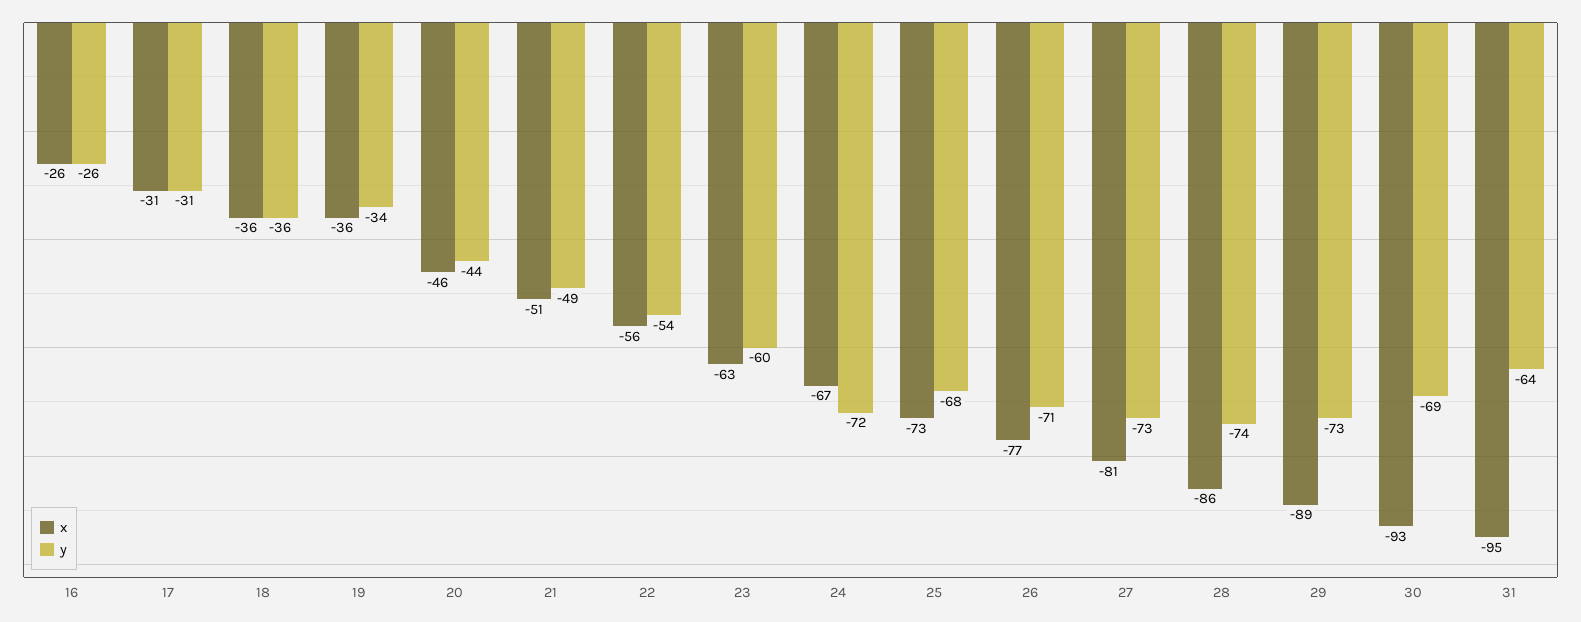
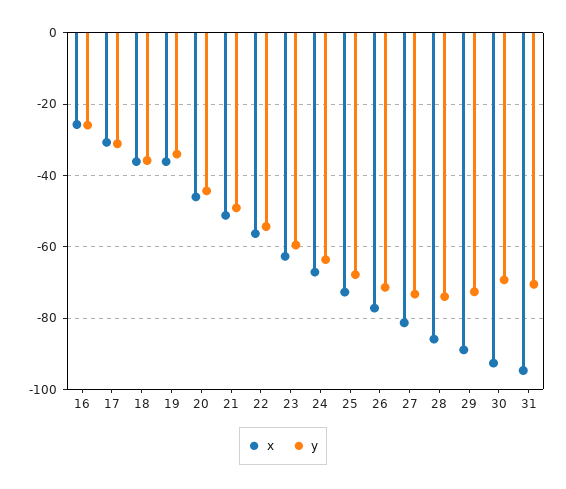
y, 24: -72 -> -64
y, 31: -64 -> -70

